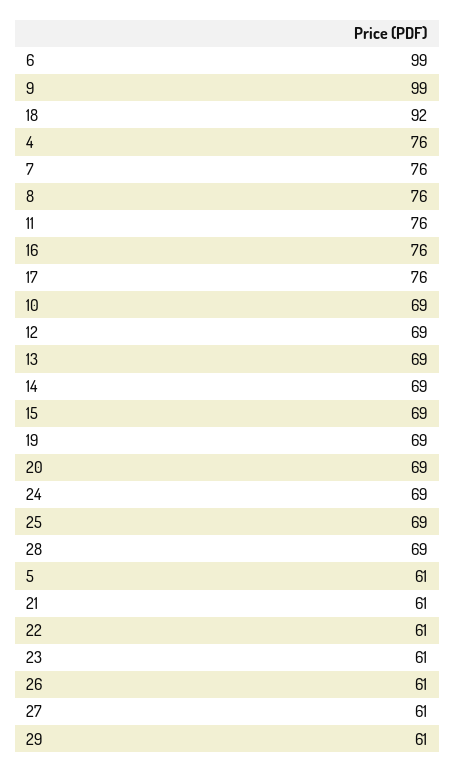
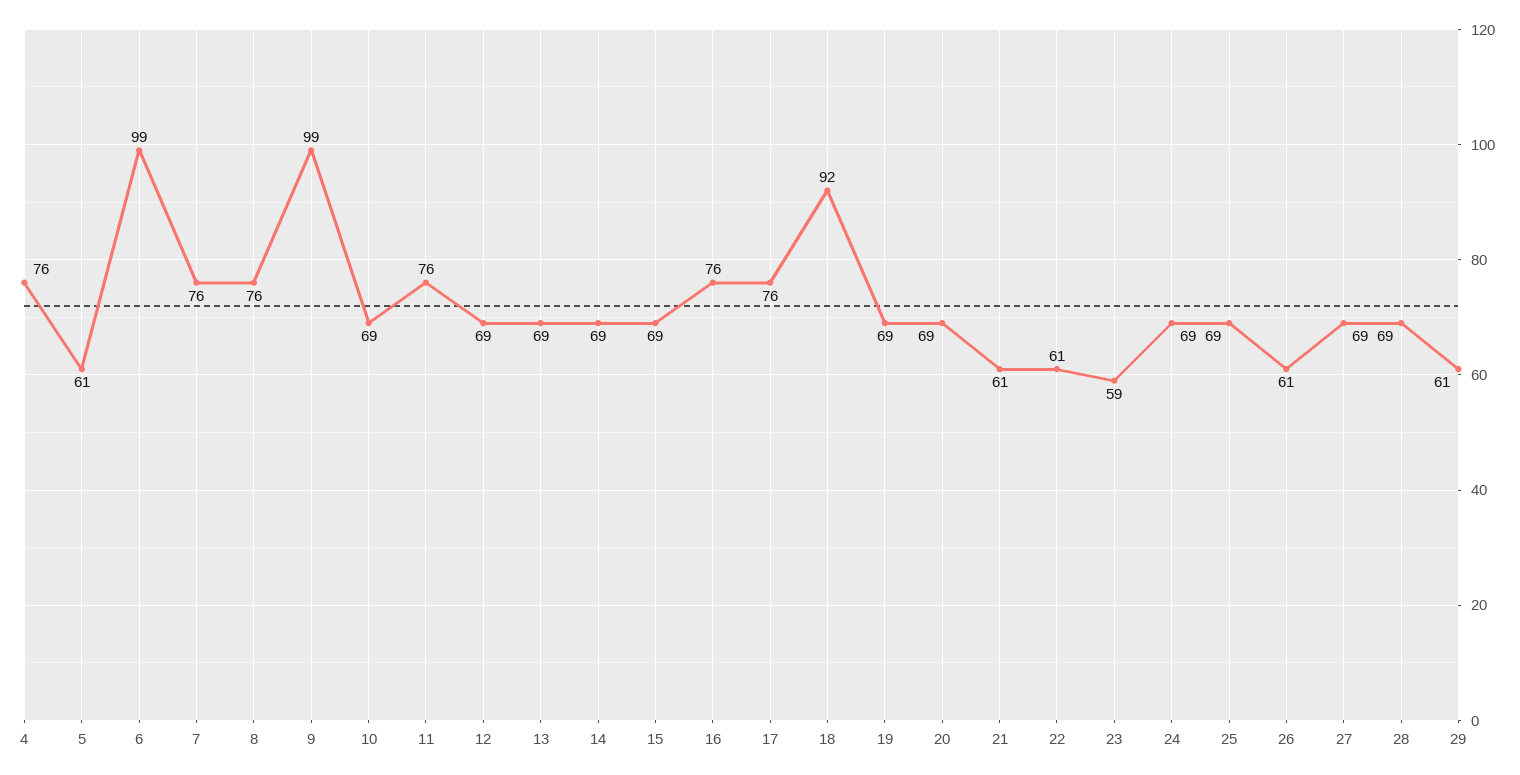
23: 61 -> 59
27: 61 -> 69

